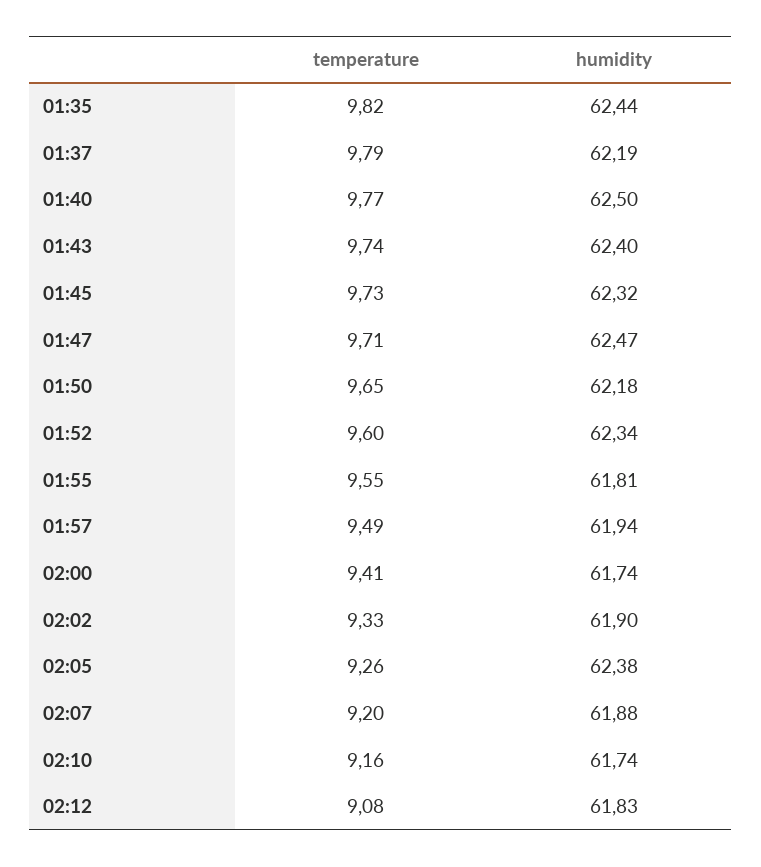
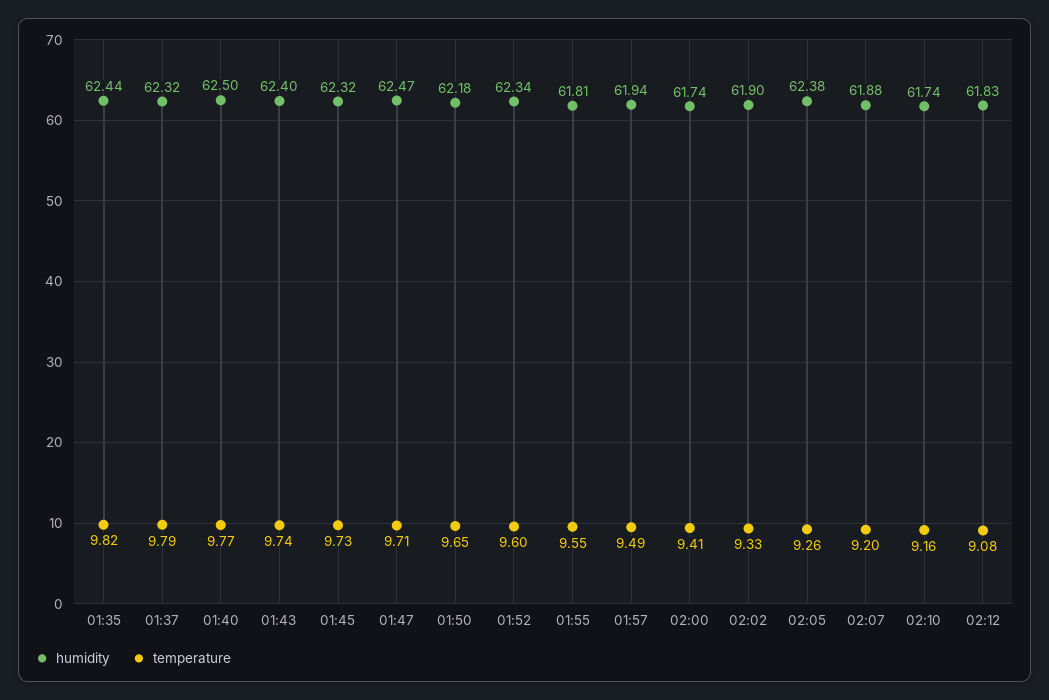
humidity, 01:37: 62.19 -> 62.32

